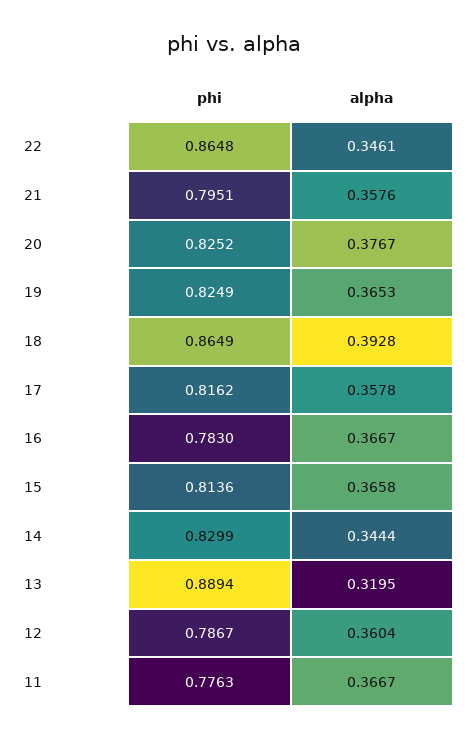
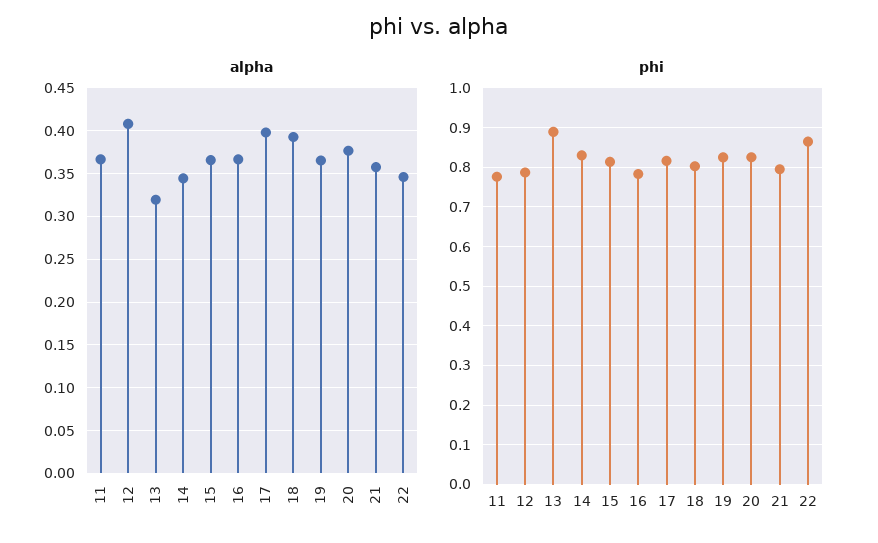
phi, 18: 0.8649 -> 0.8
alpha, 17: 0.3578 -> 0.4
alpha, 12: 0.3604 -> 0.41

